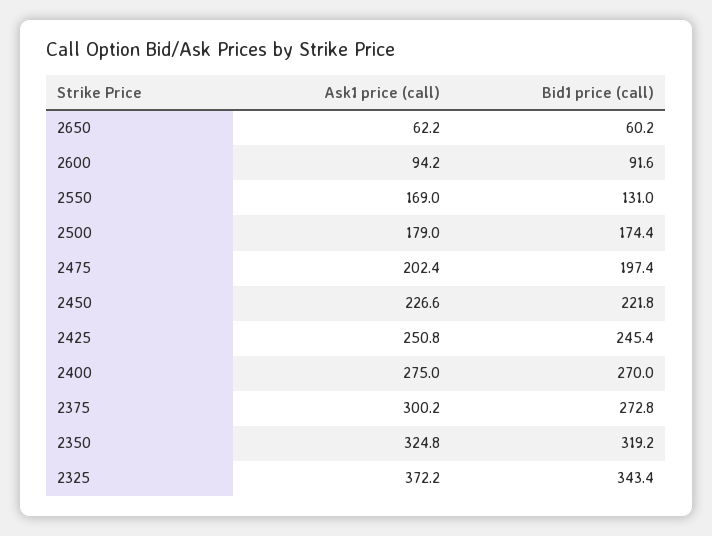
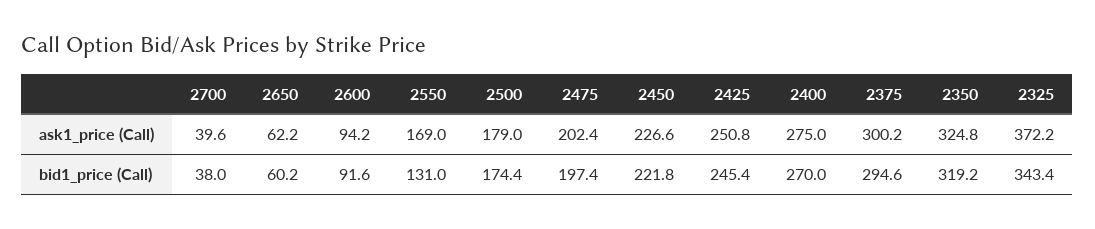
Bid1 price (call), 2375: 272.8 -> 294.6
Ask1 price (call), 2700: none -> 39.6
Bid1 price (call), 2700: none -> 38

